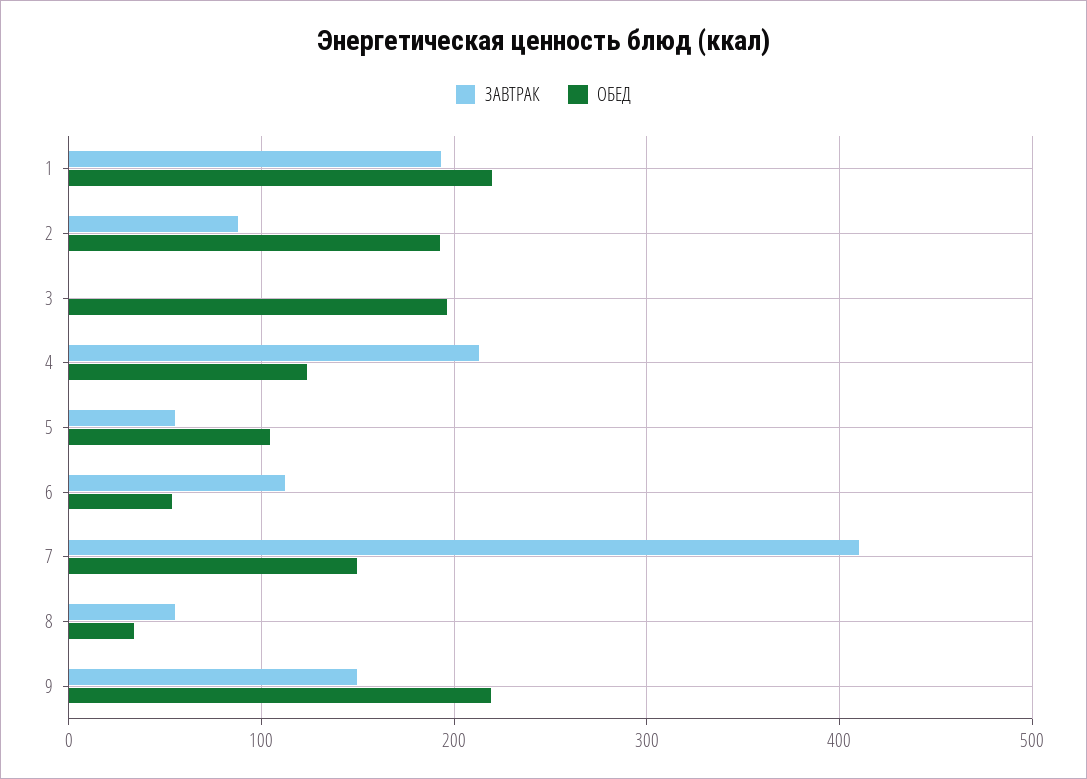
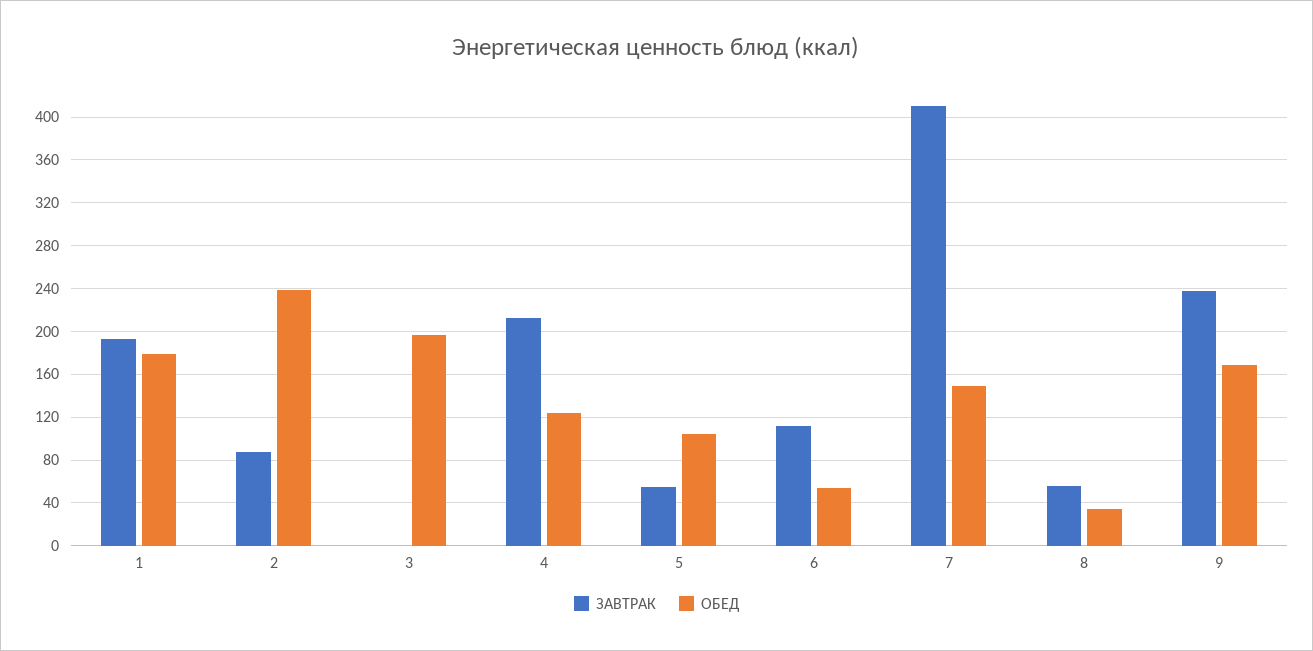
ОБЕД, 1: 220 -> 180
ОБЕД, 2: 190 -> 240
ЗАВТРАК, 9: 150 -> 240
ОБЕД, 9: 220 -> 170

